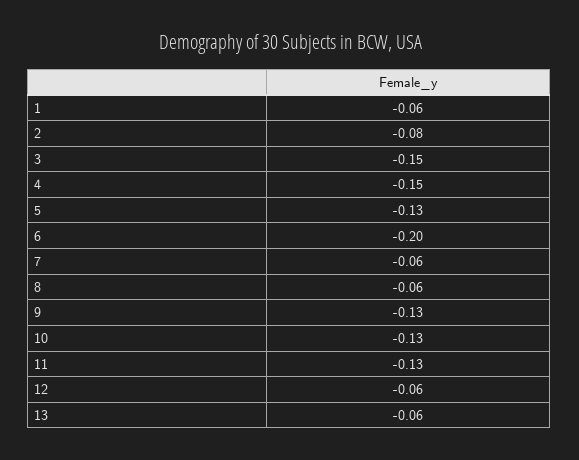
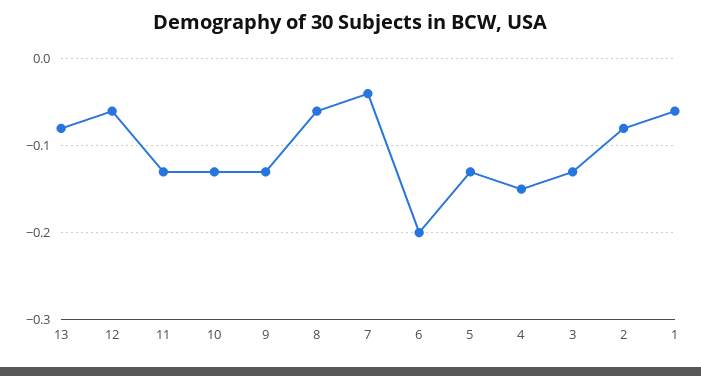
3: -0.15 -> -0.13
7: -0.06 -> -0.04
13: -0.06 -> -0.08

